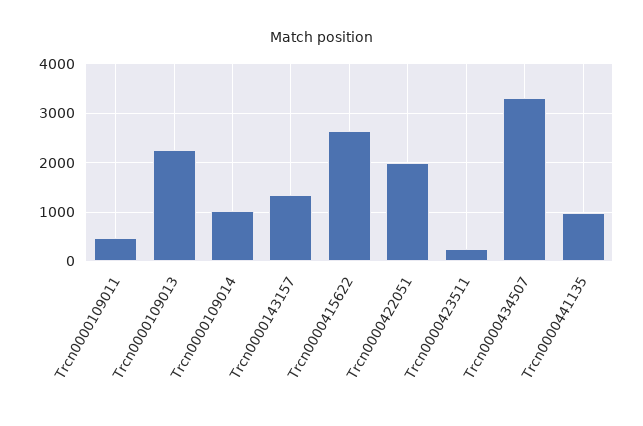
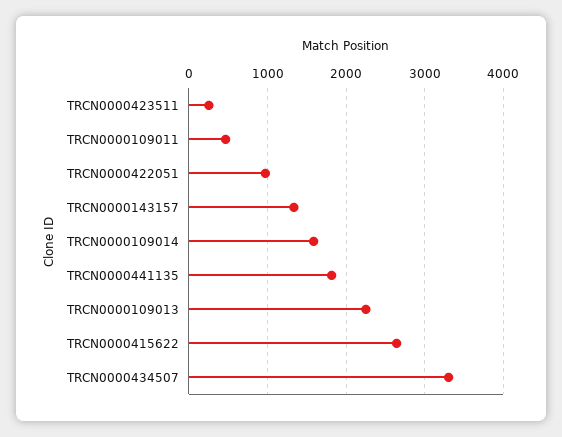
Trcn0000109014: 1000 -> 1600
Trcn0000422051: 2000 -> 1000
Trcn0000441135: 1000 -> 1800

